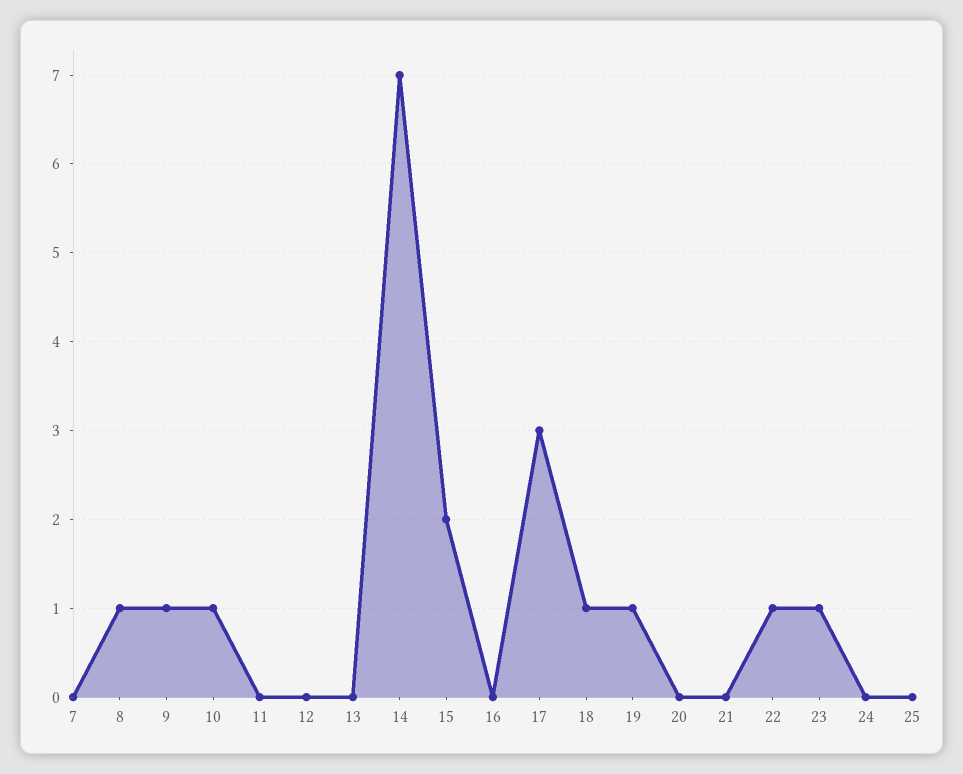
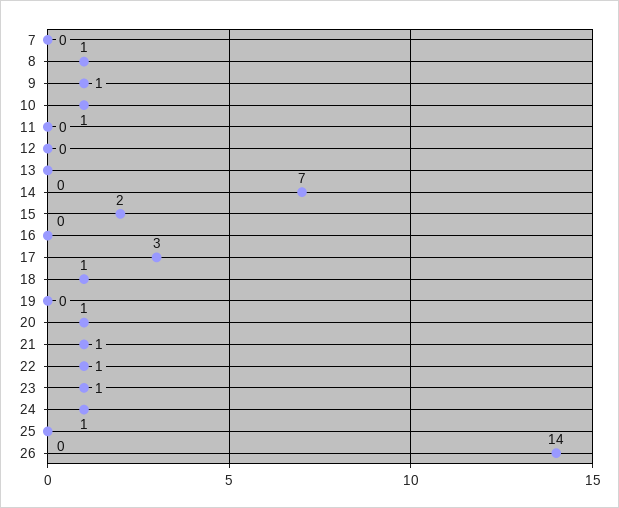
19: 1 -> 0
20: 0 -> 1
21: 0 -> 1
24: 0 -> 1
26: none -> 14

